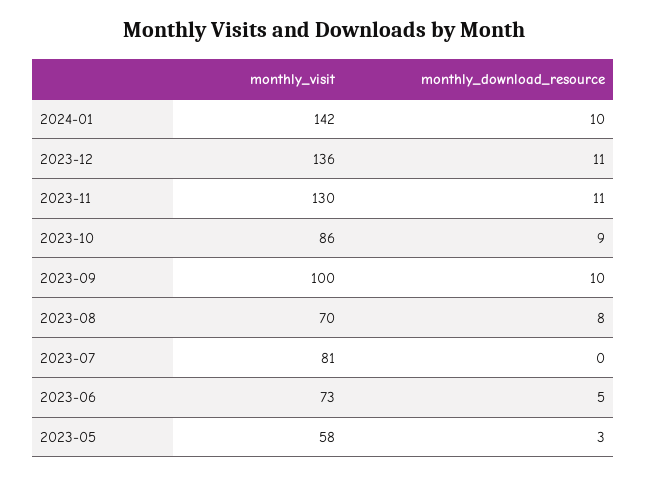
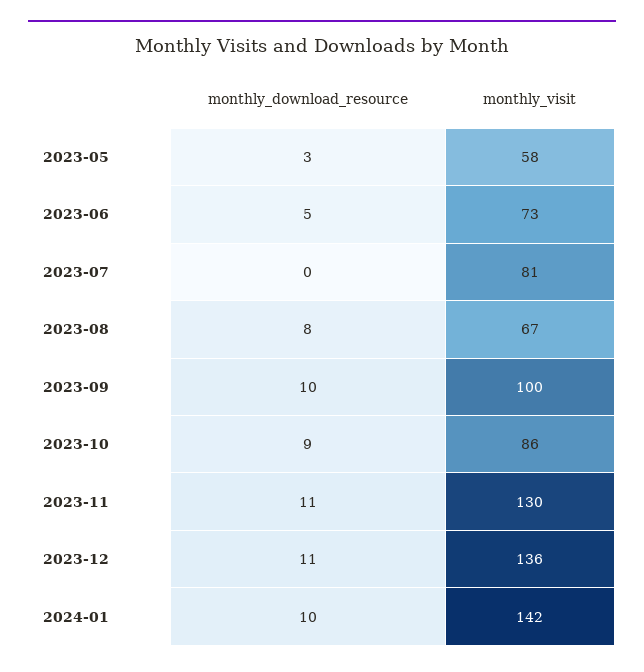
monthly_visit, 2023-08: 70 -> 67

